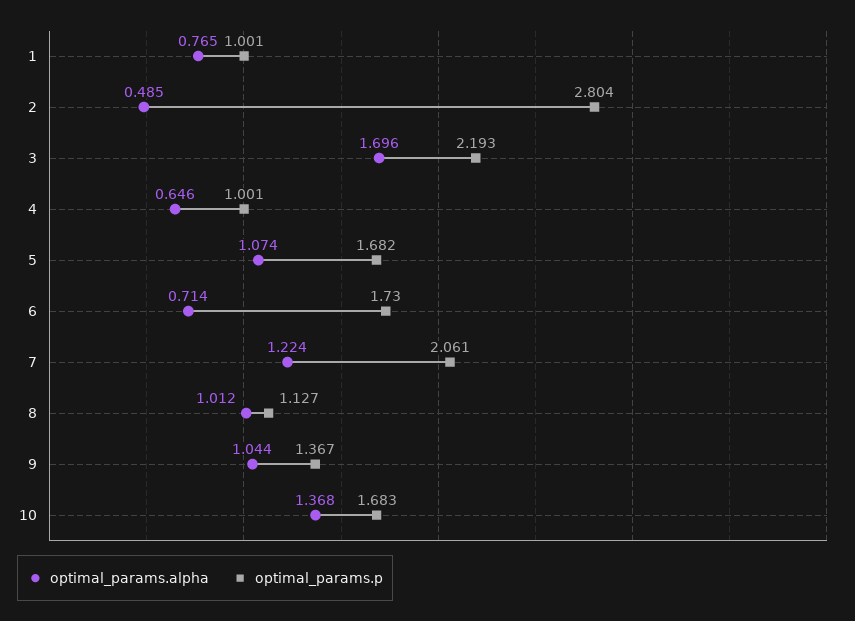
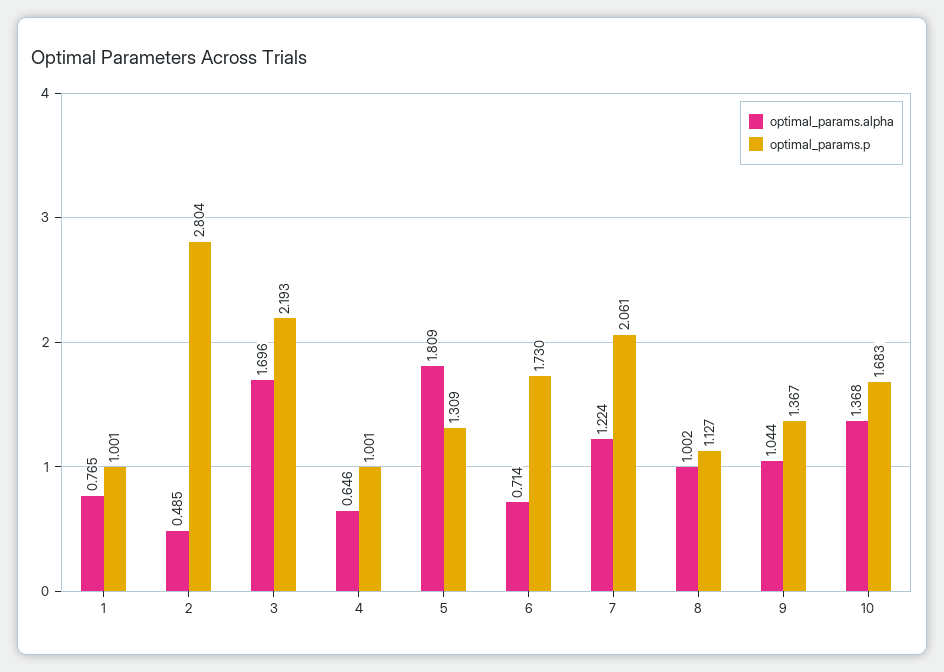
optimal_params.alpha, 5: 1.074 -> 1.809
optimal_params.p, 5: 1.682 -> 1.309
optimal_params.alpha, 8: 1.012 -> 1.002

